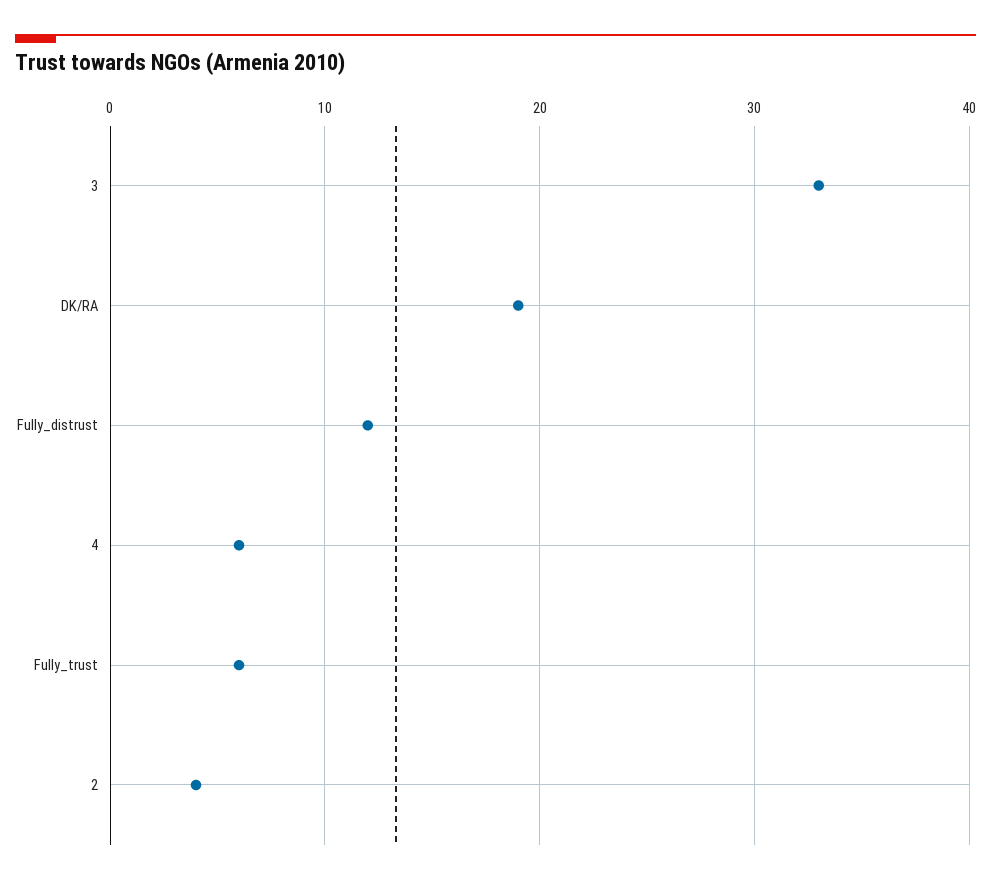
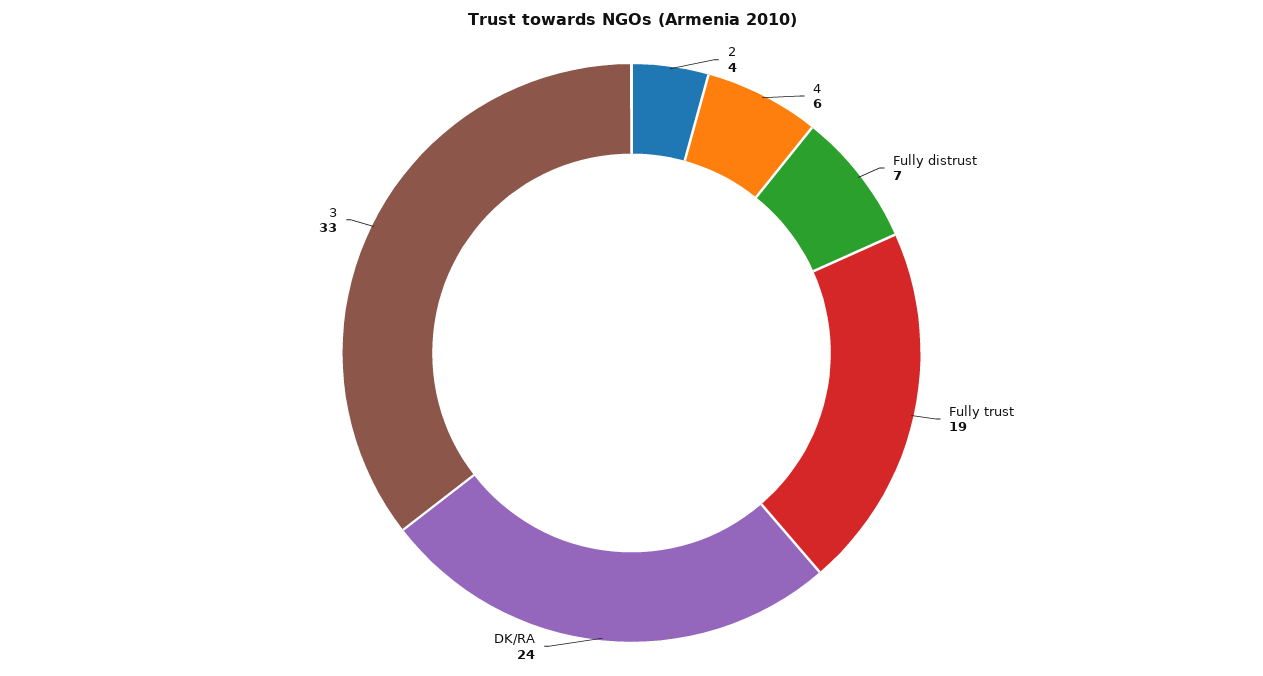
DK/RA: 19 -> 24
Fully_distrust: 12 -> 7
Fully_trust: 6 -> 19

